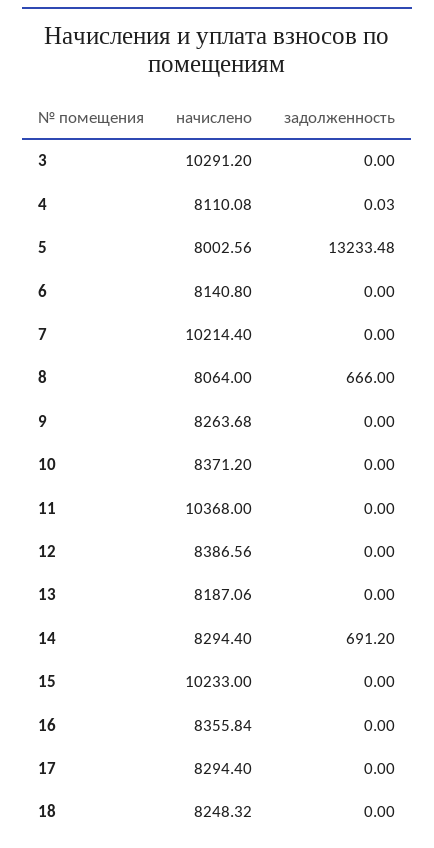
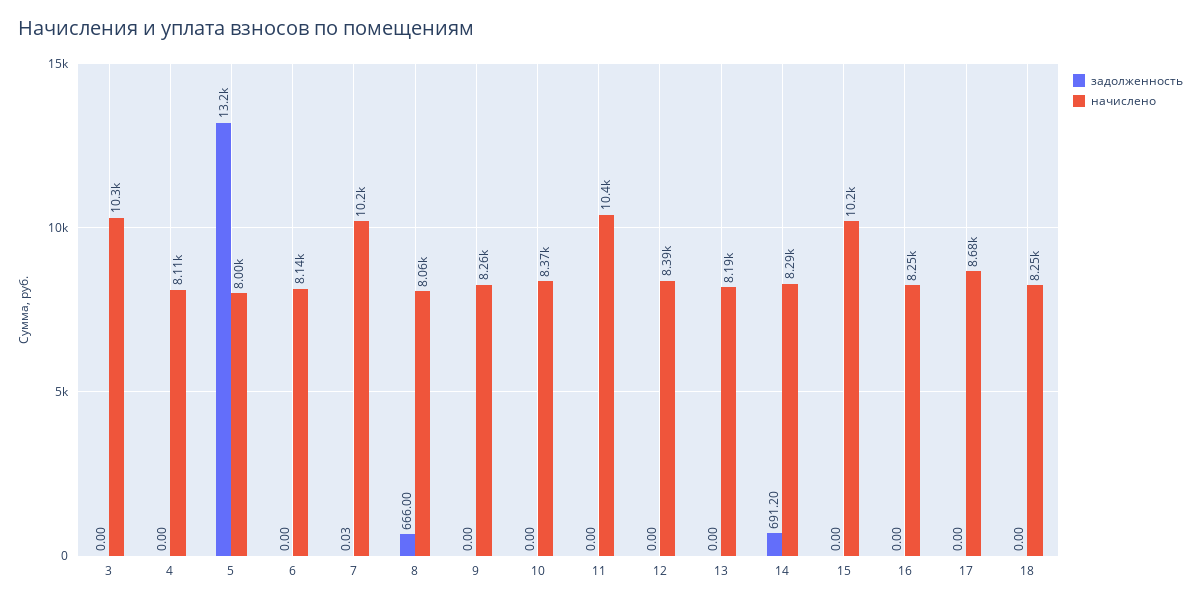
задолженность, 4: 0.03 -> 0
задолженность, 7: 0 -> 0.03
начислено, 16: 8355.84 -> 8250
начислено, 17: 8294.4 -> 8680

